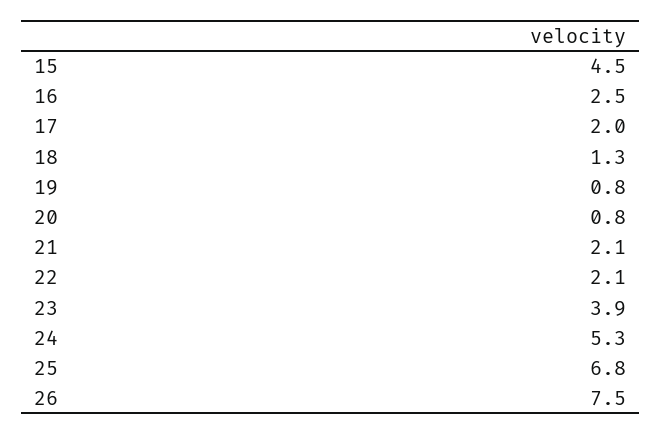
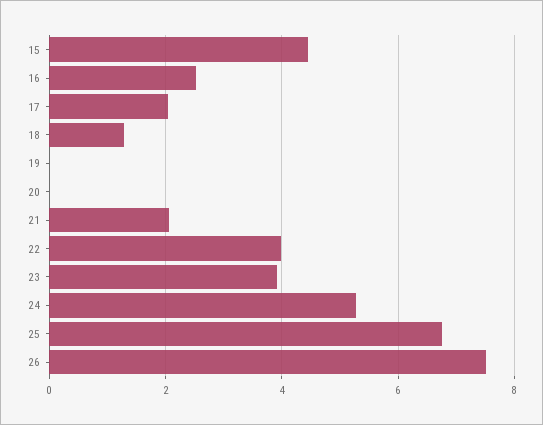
19: 0.8 -> 0
20: 0.8 -> 0
22: 2.1 -> 4

